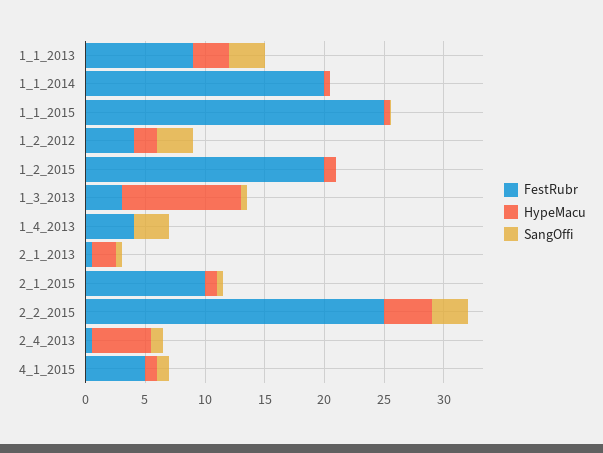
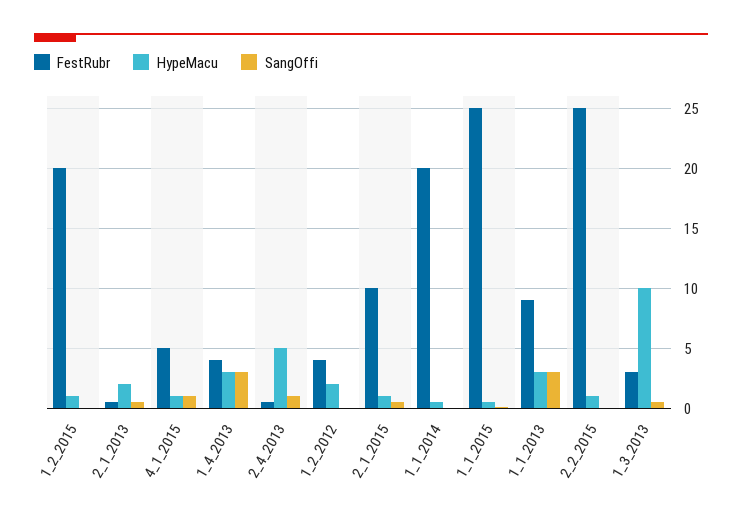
SangOffi, 1_2_2012: 3 -> 0
HypeMacu, 1_4_2013: 0 -> 3
HypeMacu, 2_2_2015: 4 -> 1
SangOffi, 2_2_2015: 3 -> 0

